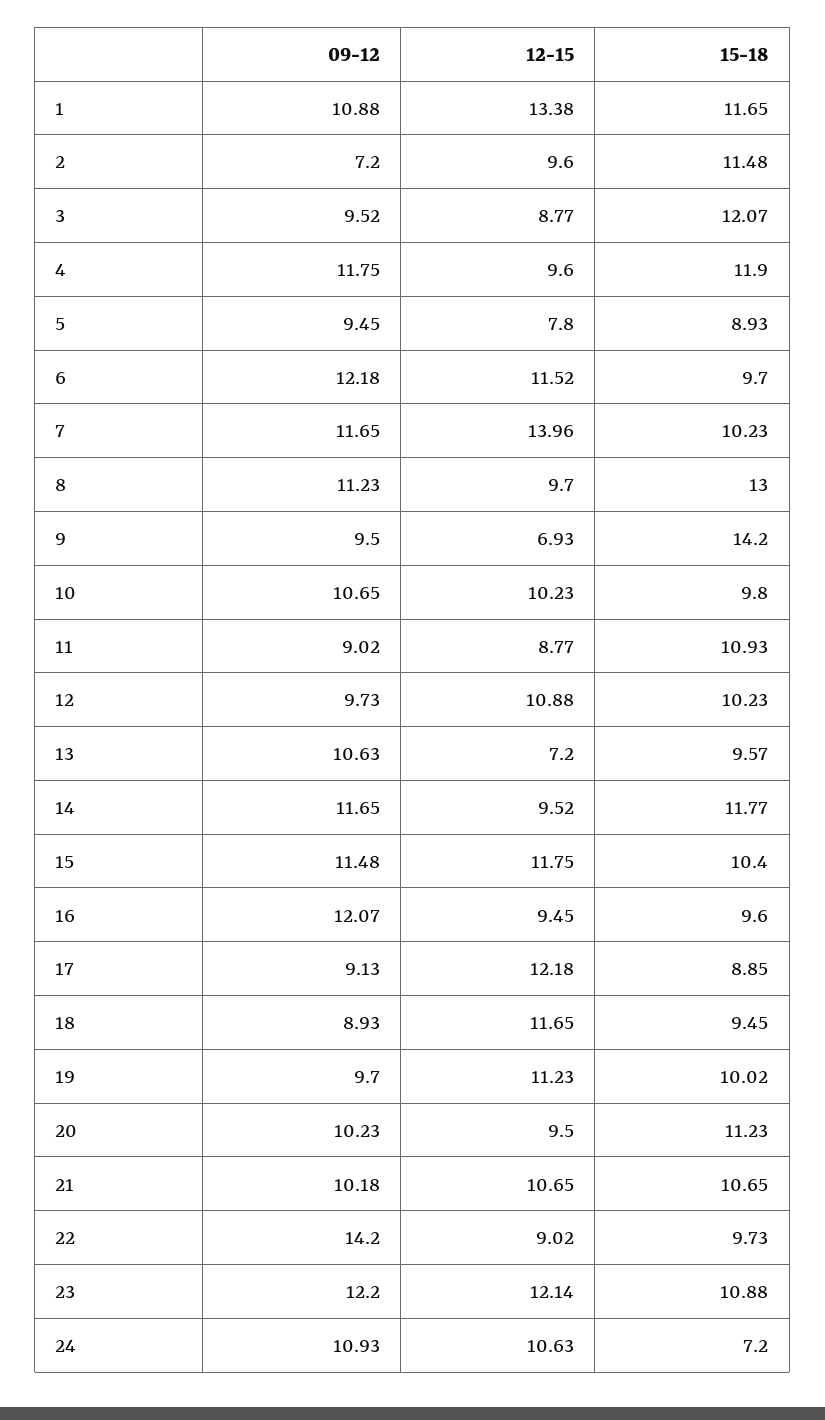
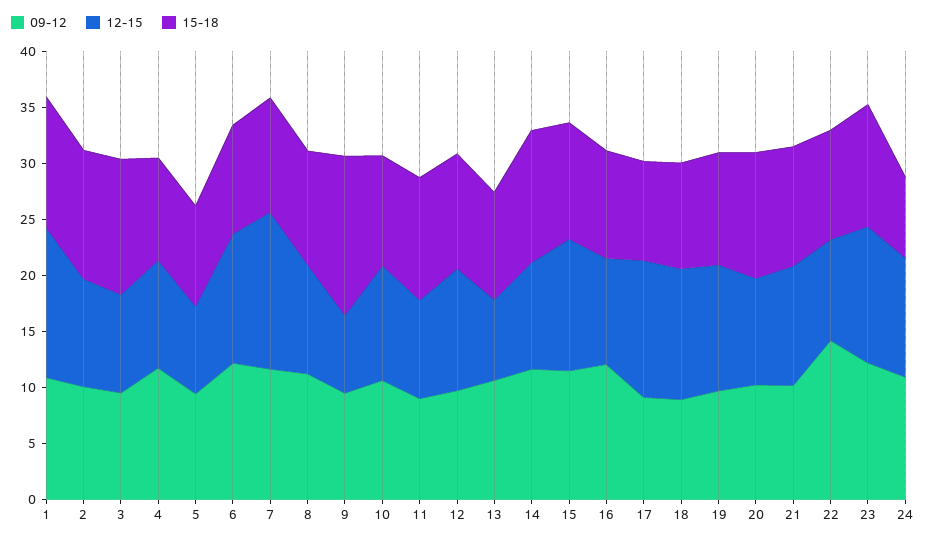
09-12, 2: 7.2 -> 10
15-18, 4: 11.9 -> 9
15-18, 8: 13 -> 10

